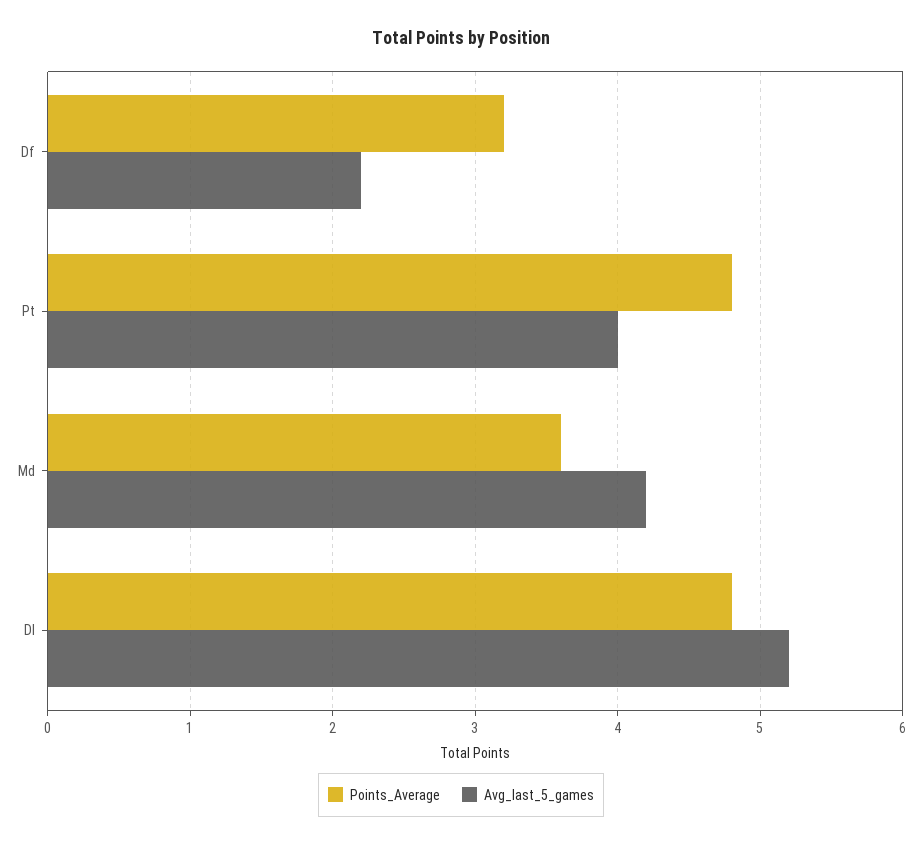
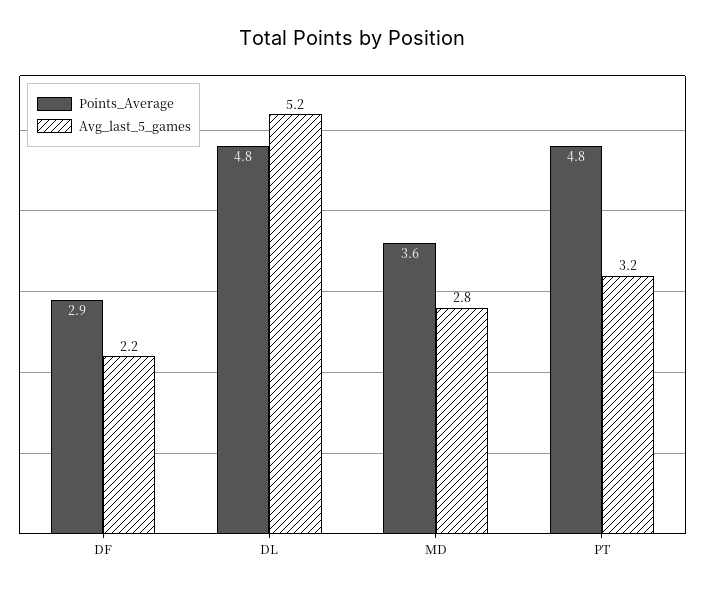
Points_Average, Df: 3.2 -> 2.9
Avg_last_5_games, Pt: 4 -> 3.2
Avg_last_5_games, Md: 4.2 -> 2.8

